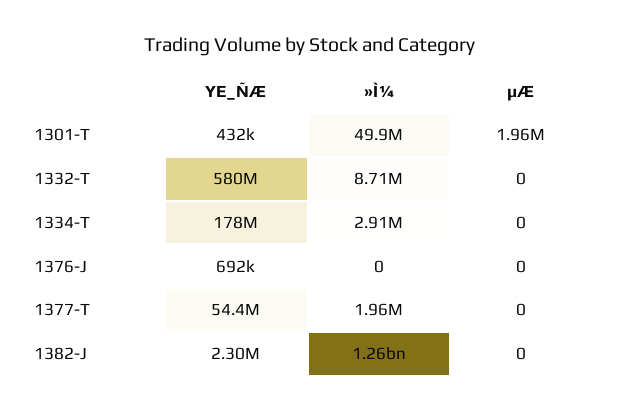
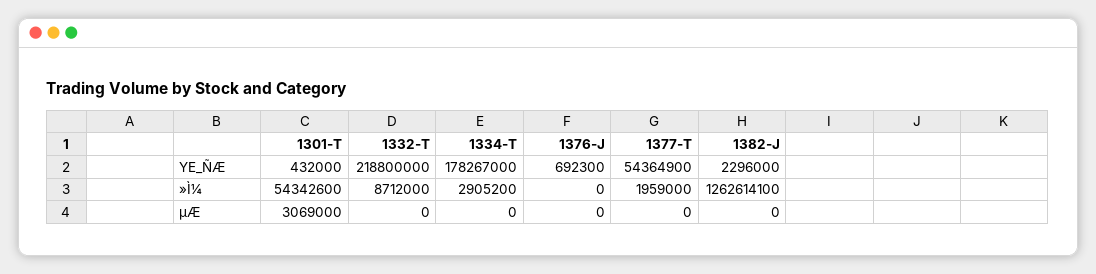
»Ì¼, 1301-T: 49900000 -> 54342600
µÆ, 1301-T: 1960000 -> 3069000
YE_ÑÆ, 1332-T: 580000000 -> 218800000

